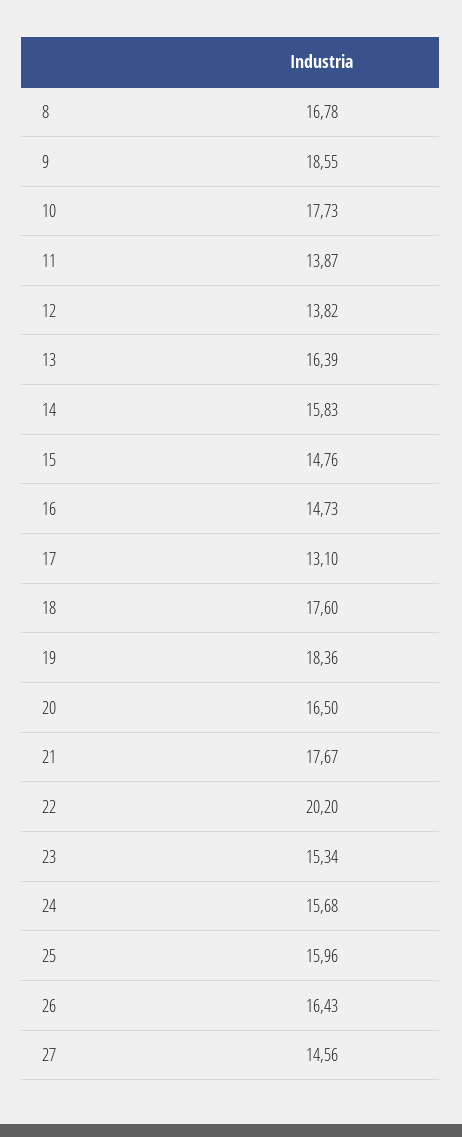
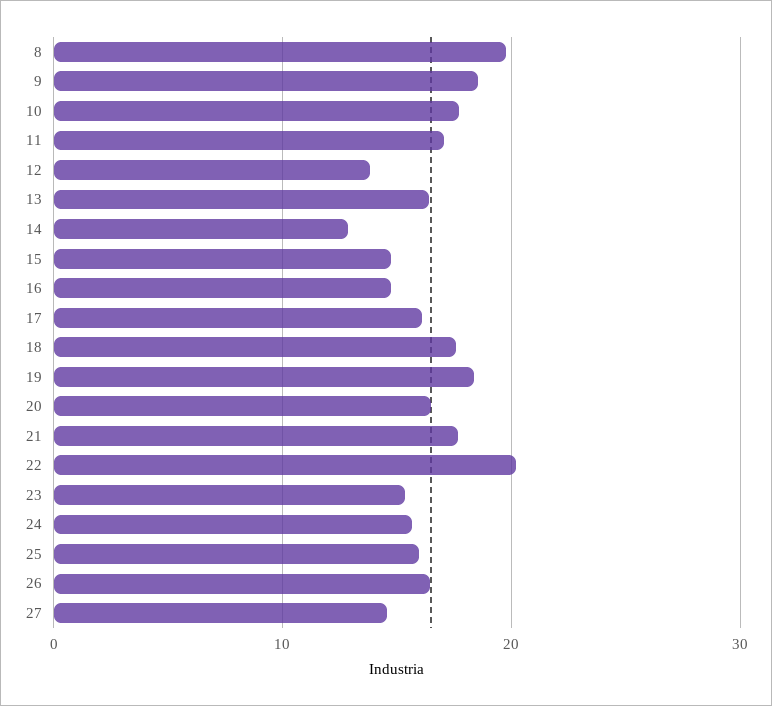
8: 16.78 -> 20
11: 13.87 -> 17
14: 15.83 -> 13
17: 13.1 -> 16

